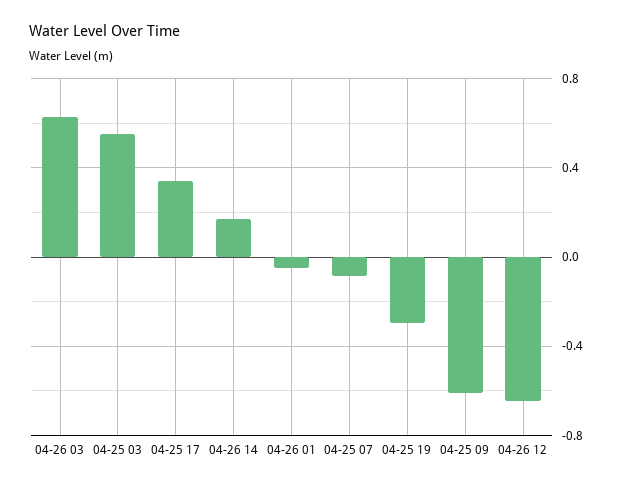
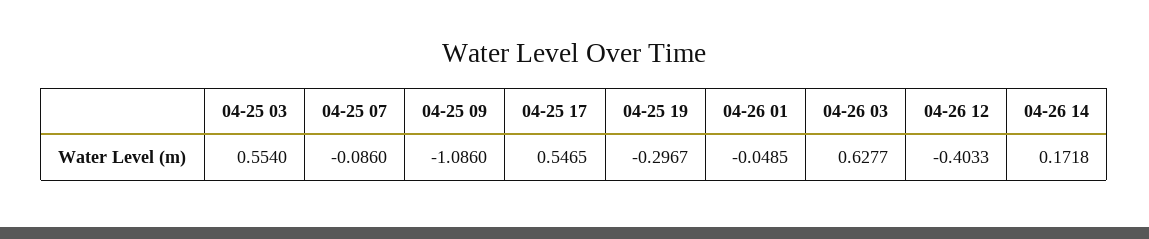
04-25 17: 0.35 -> 0.5465
04-25 09: -0.6 -> -1.086
04-26 12: -0.65 -> -0.4033

